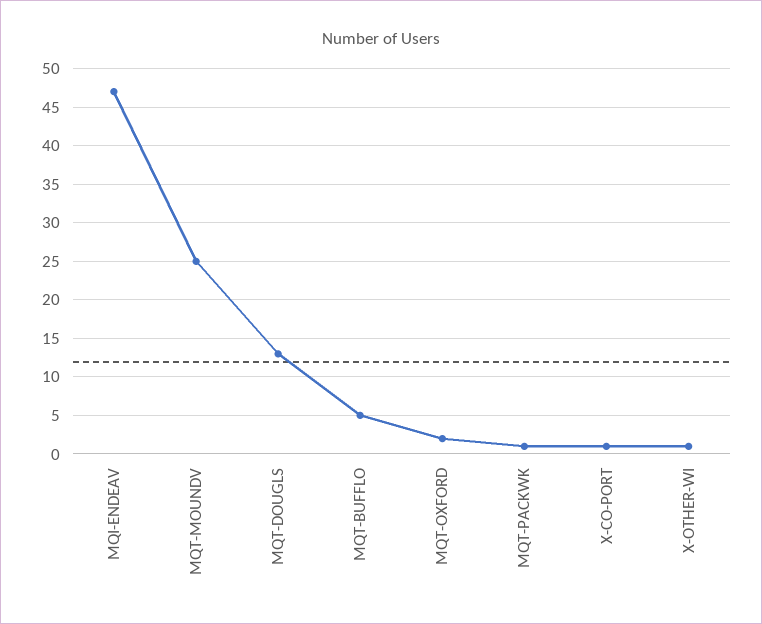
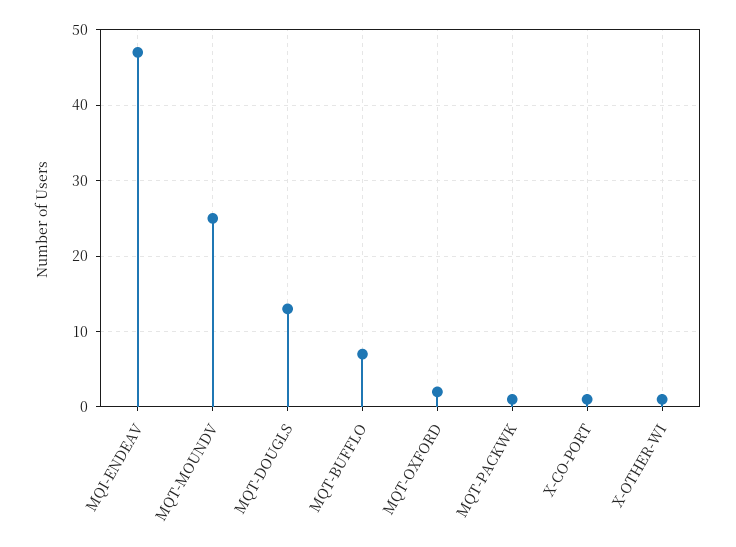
MQT-BUFFLO: 5 -> 7

